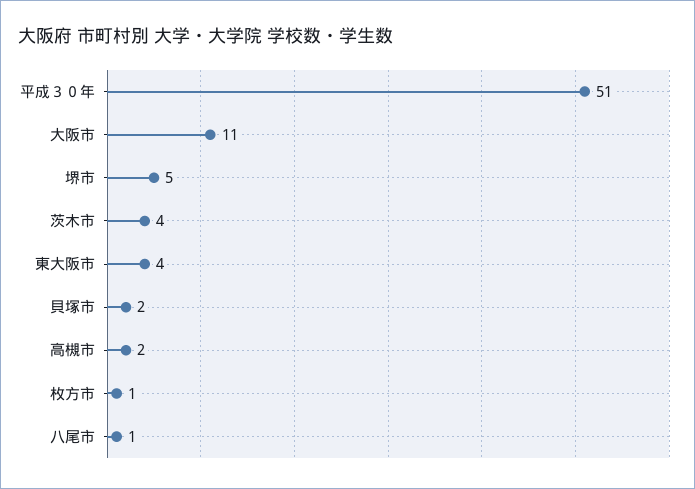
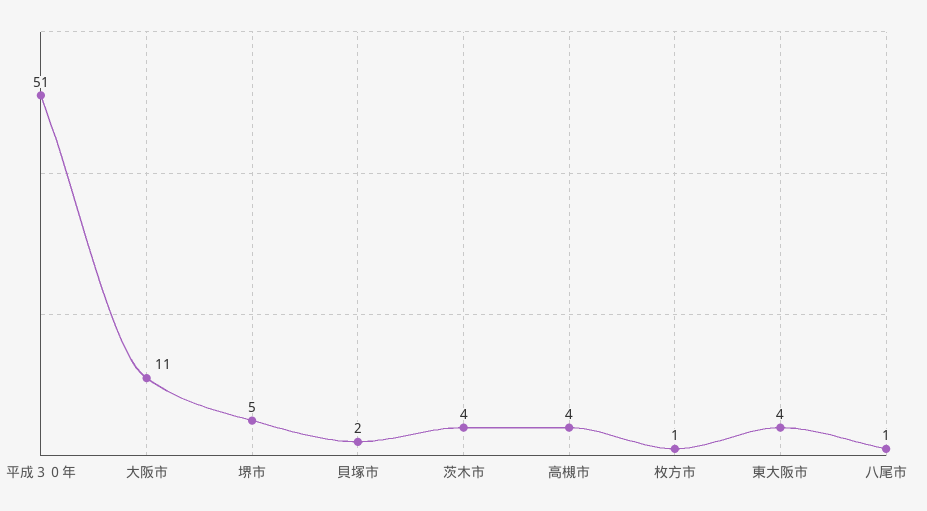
高槻市: 2 -> 4

